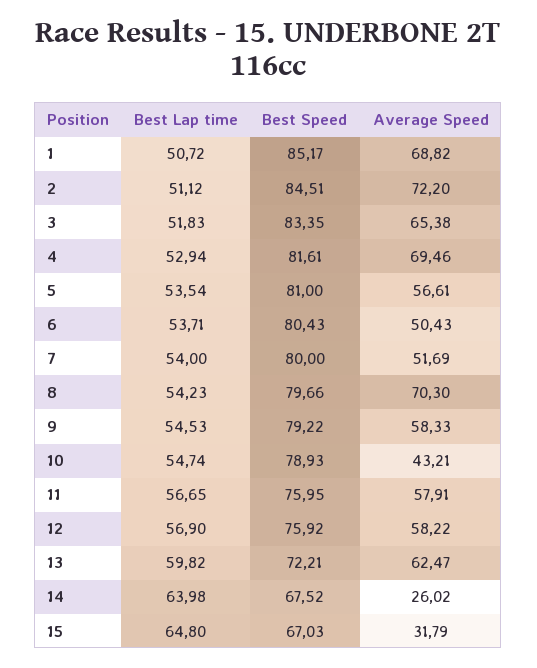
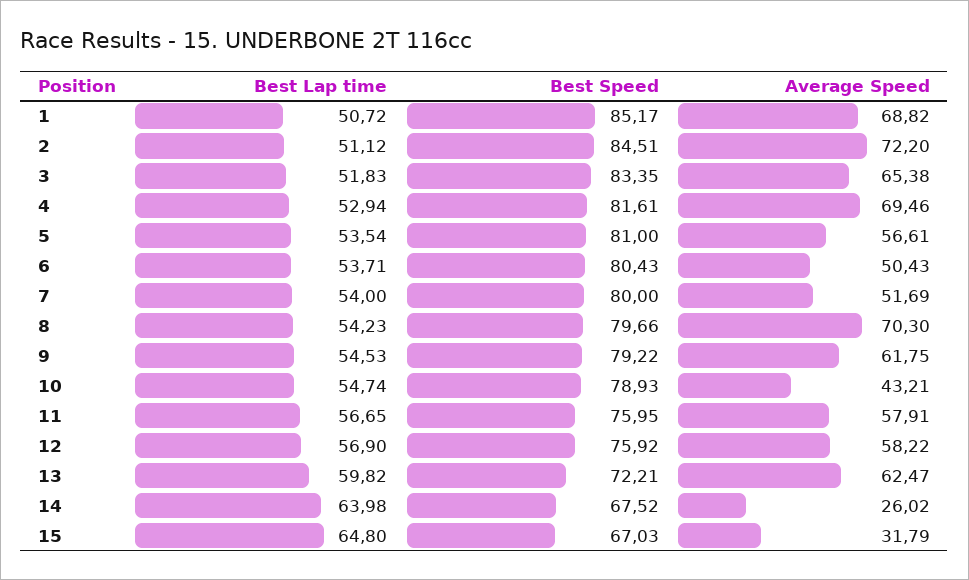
Average Speed, 9: 58.33 -> 61.75

